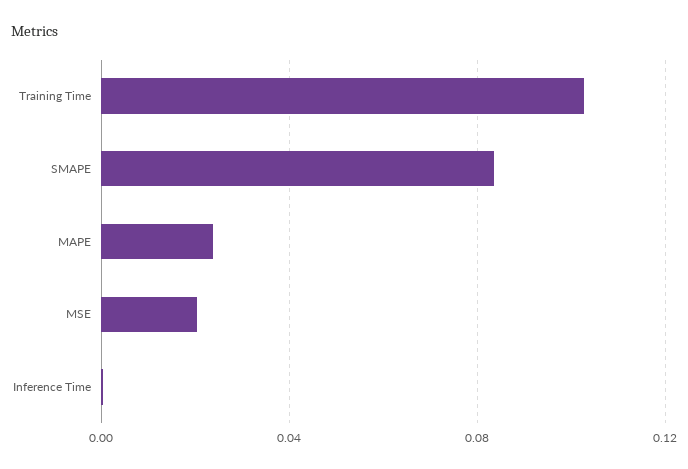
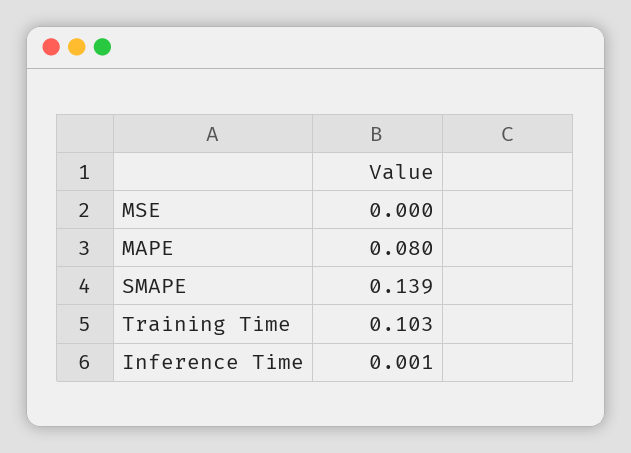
SMAPE: 0.085 -> 0.139
MAPE: 0.025 -> 0.08
MSE: 0.02 -> 0

